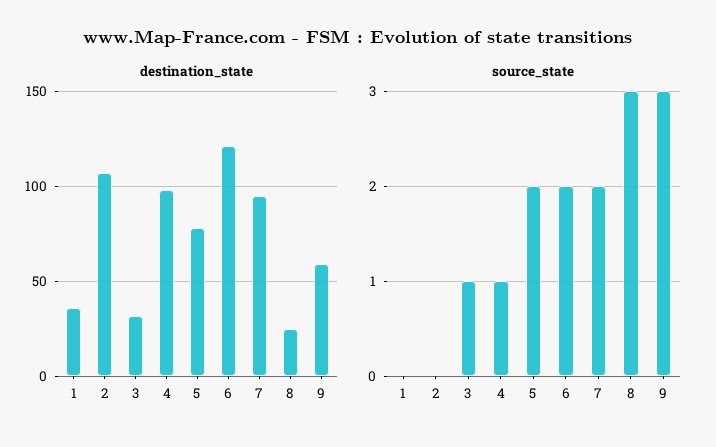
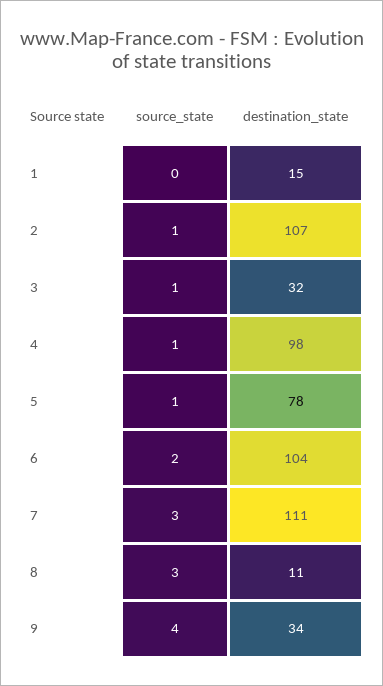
destination_state, 1: 35 -> 15
destination_state, 6: 120 -> 104
destination_state, 7: 95 -> 111
destination_state, 8: 25 -> 11
destination_state, 9: 60 -> 34
source_state, 2: 0 -> 1
source_state, 5: 2 -> 1
source_state, 7: 2 -> 3
source_state, 9: 3 -> 4

